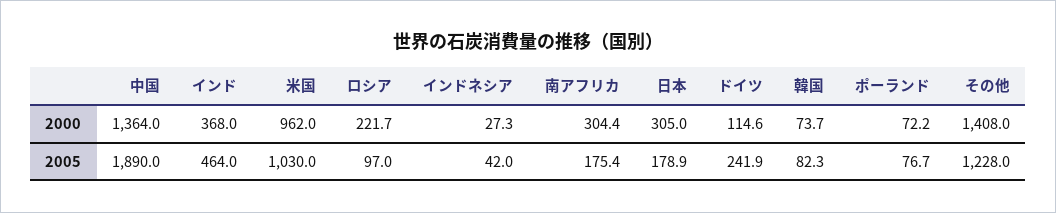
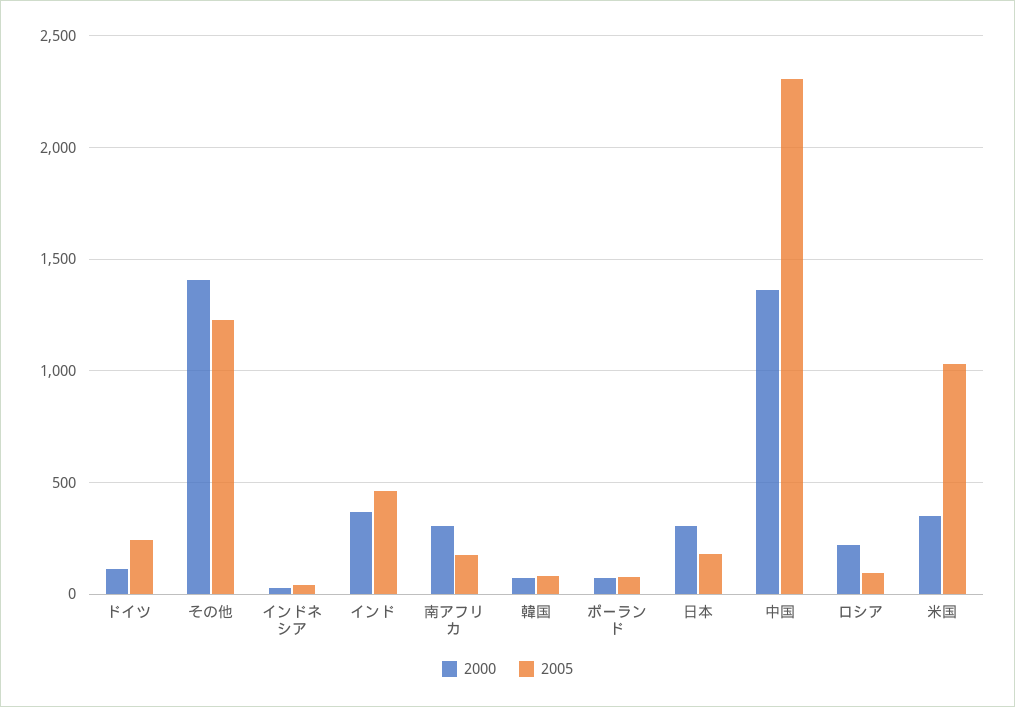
2000, 米国: 962 -> 350
2005, 中国: 1890 -> 2300

